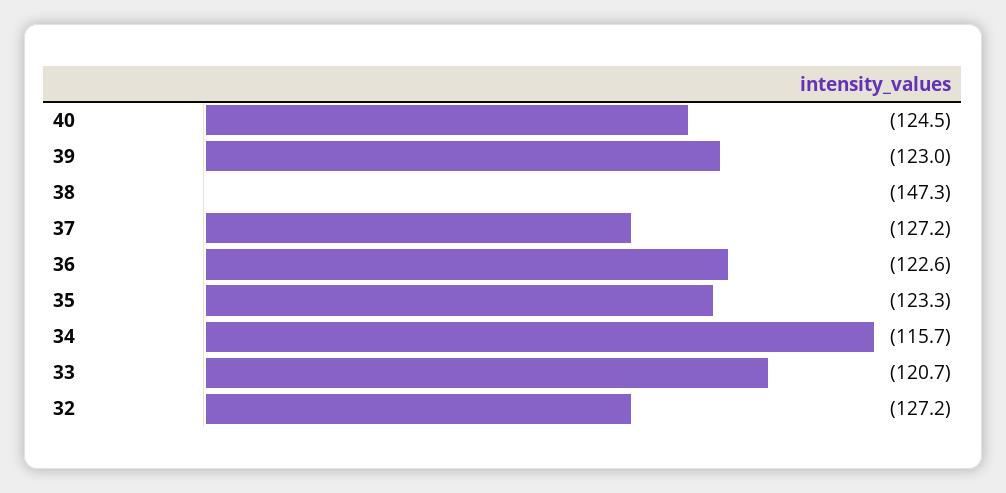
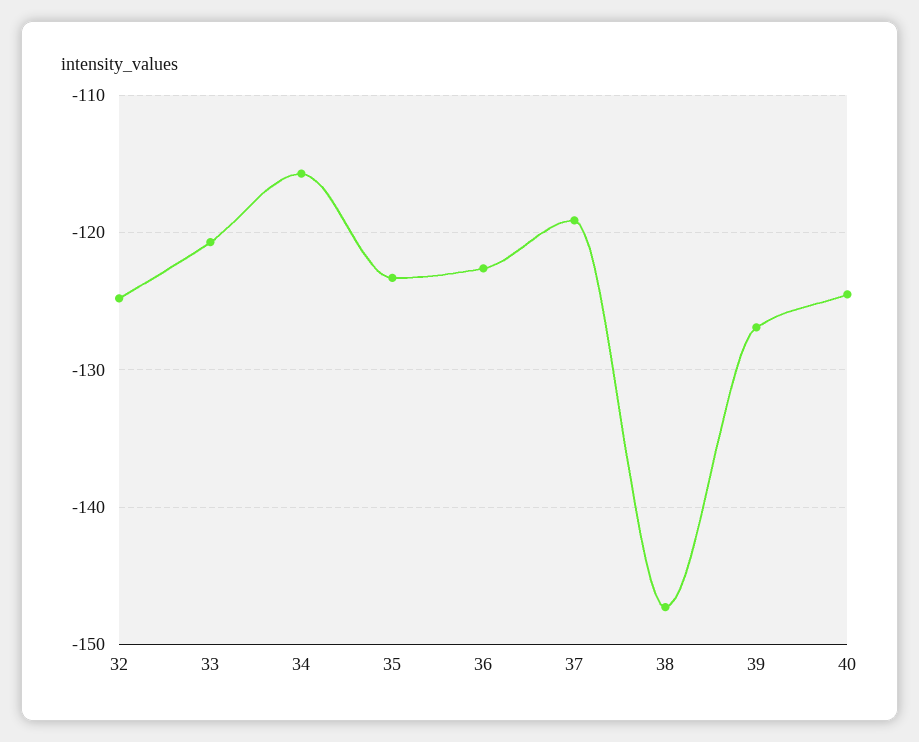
39: -123 -> -127
37: -127.2 -> -119
32: -127.2 -> -125

